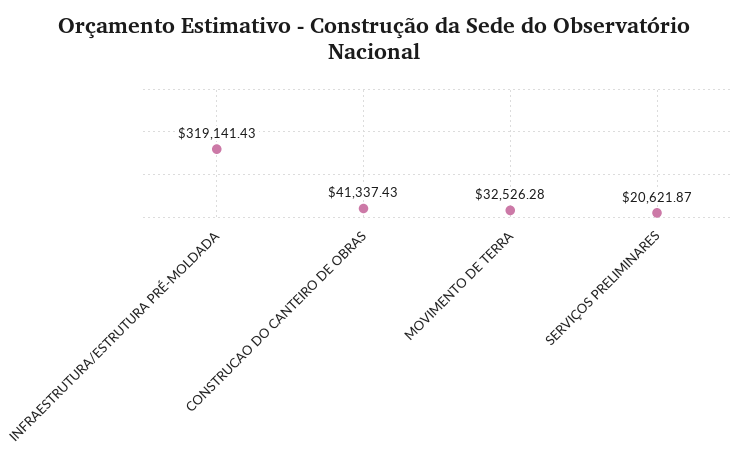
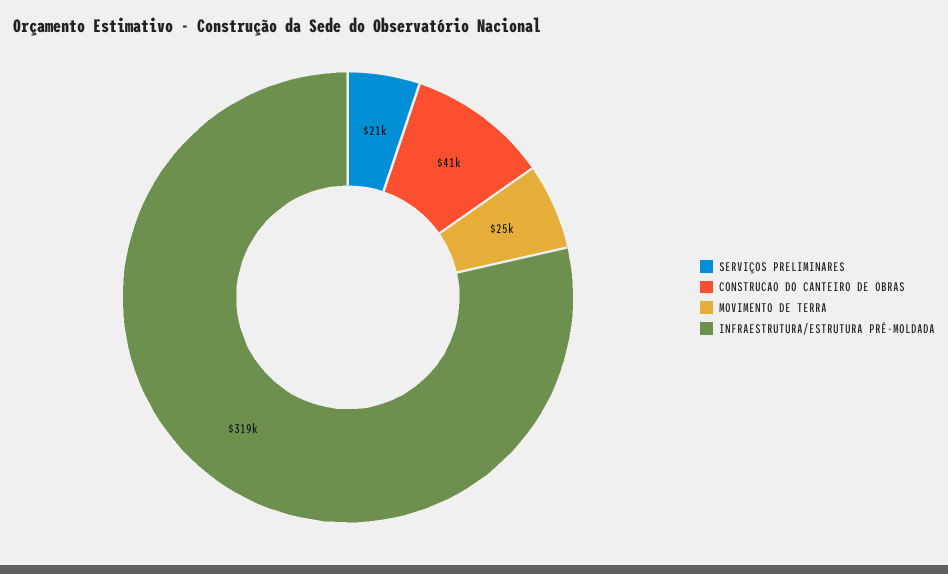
MOVIMENTO DE TERRA: 32526.28 -> 25000

